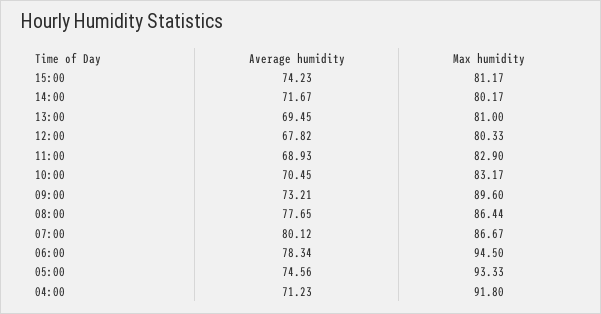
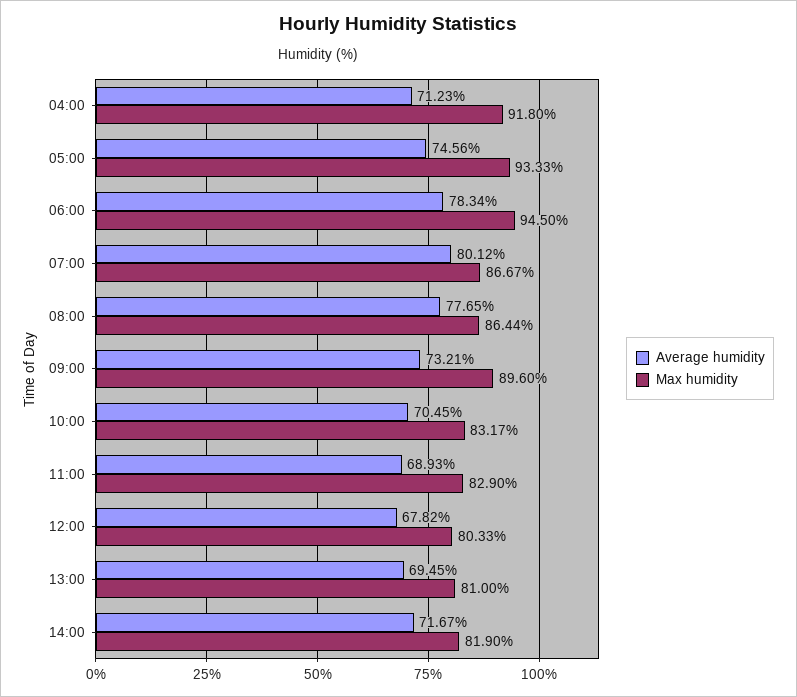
Average humidity, 15:00: 74.23 -> none
Max humidity, 15:00: 81.17 -> none
Max humidity, 14:00: 80.17 -> 81.9

